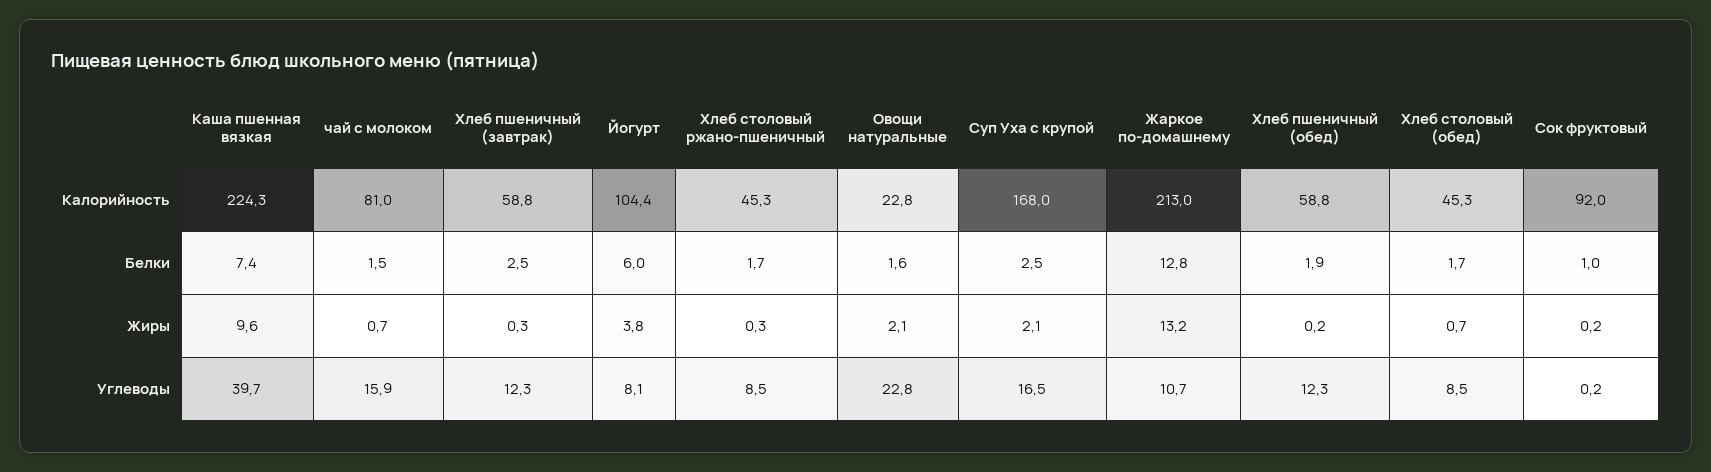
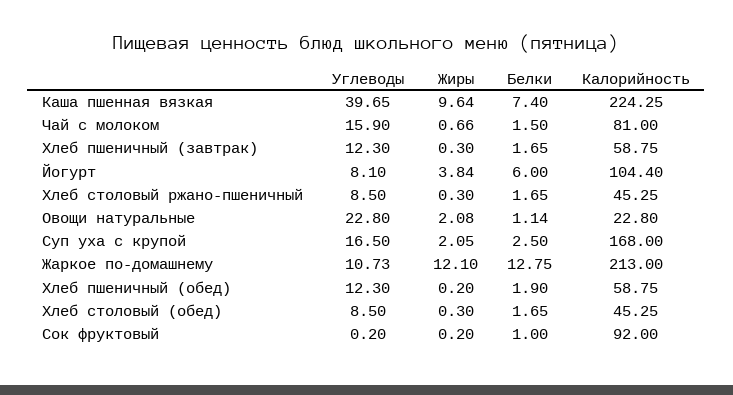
Хлеб пшеничный (завтрак), Белки: 2.5 -> 1.65
Овощи натуральные, Белки: 1.6 -> 1.14
Жаркое по-домашнему, Жиры: 13.2 -> 12.1
Хлеб столовый (обед), Жиры: 0.7 -> 0.3

